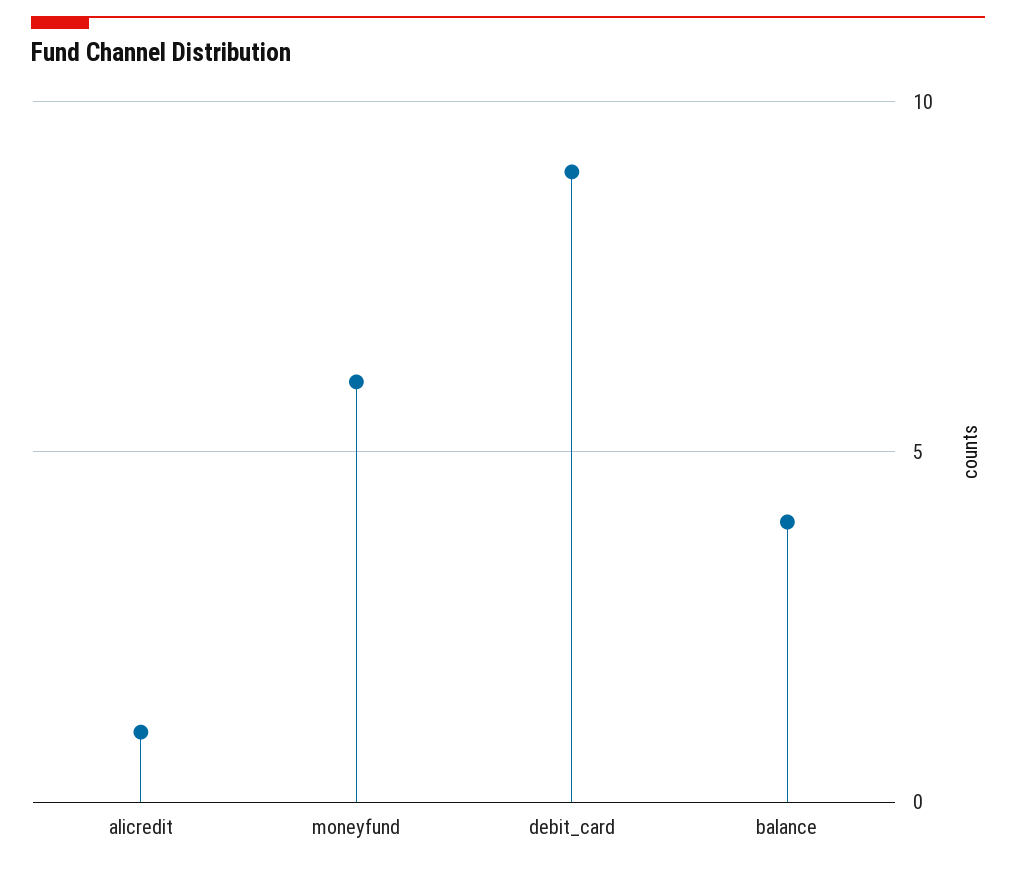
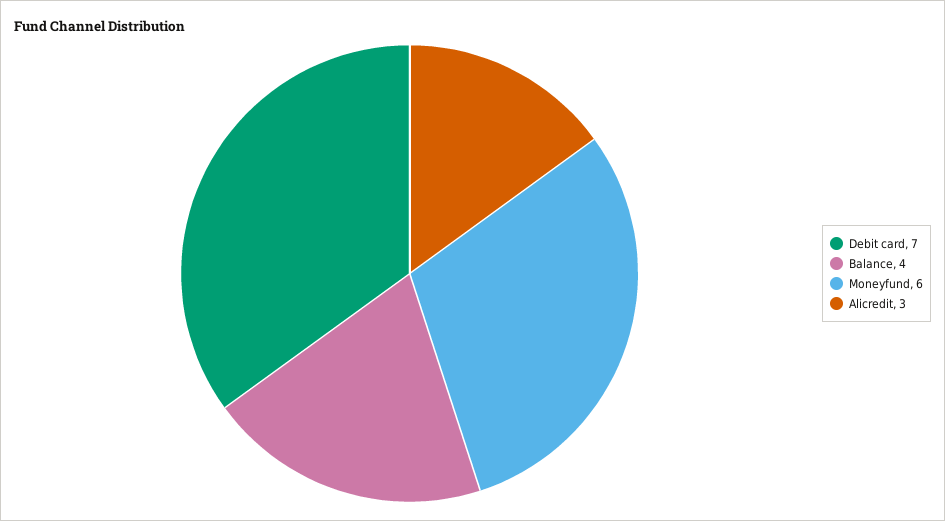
alicredit: 1 -> 3
debit_card: 9 -> 7

